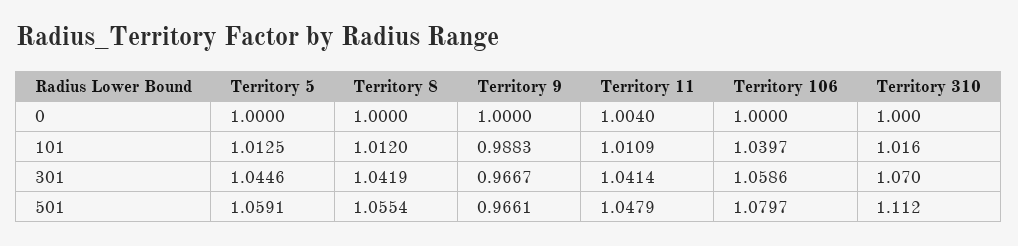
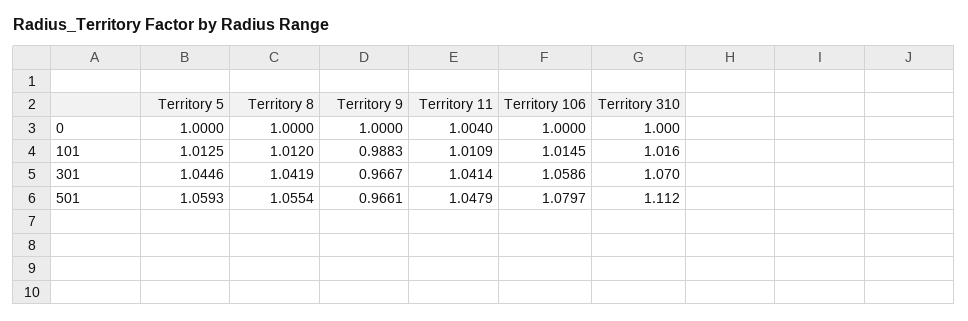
Territory 106, 101: 1.0397 -> 1.0145
Territory 5, 501: 1.0591 -> 1.0593

